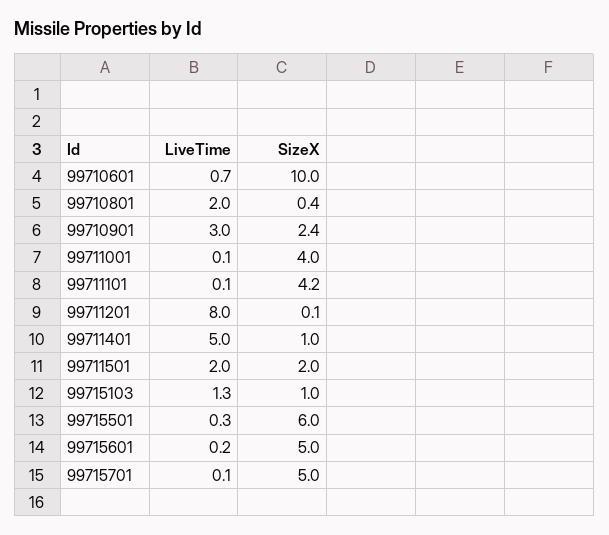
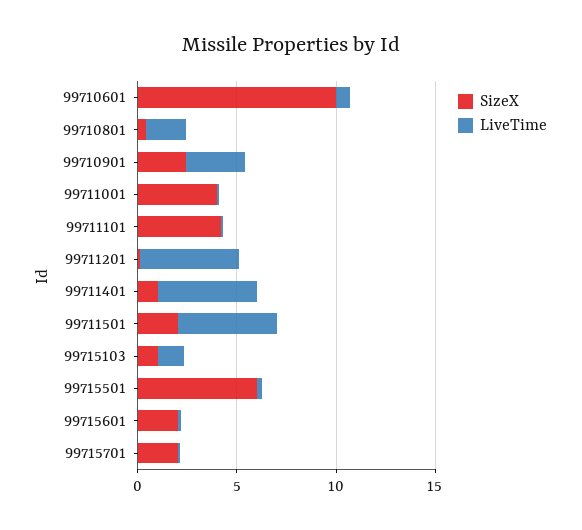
LiveTime, 99711201: 8 -> 5
LiveTime, 99711501: 2 -> 5
SizeX, 99715601: 5 -> 2
SizeX, 99715701: 5 -> 2

